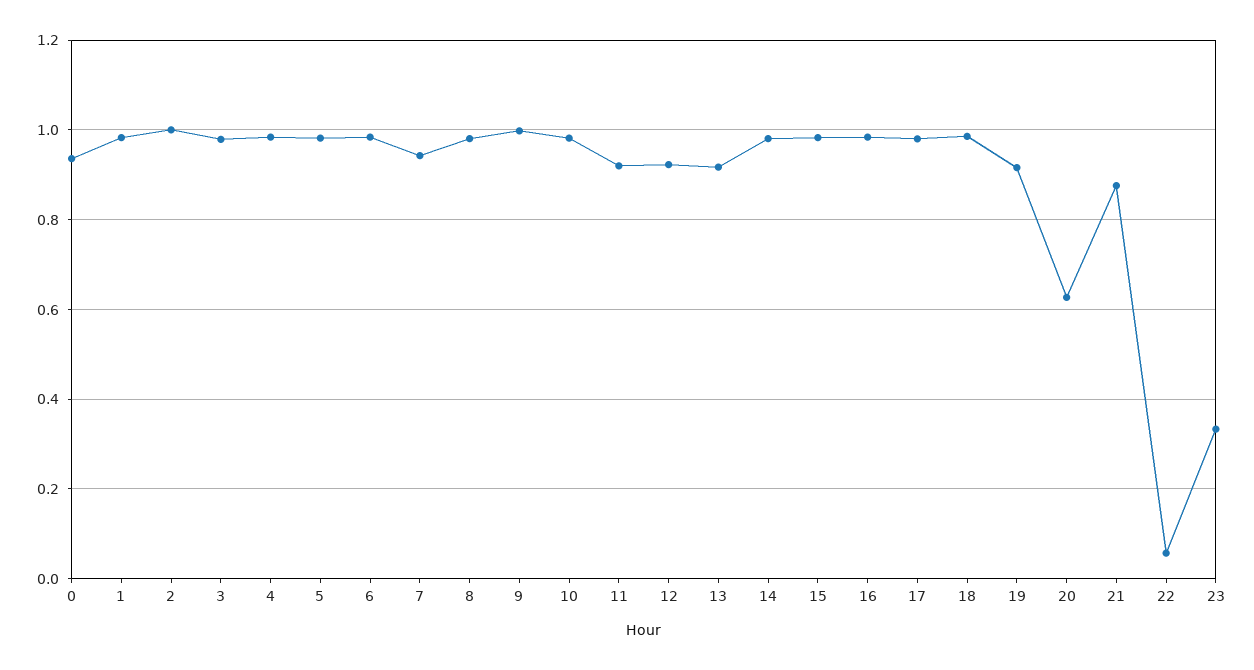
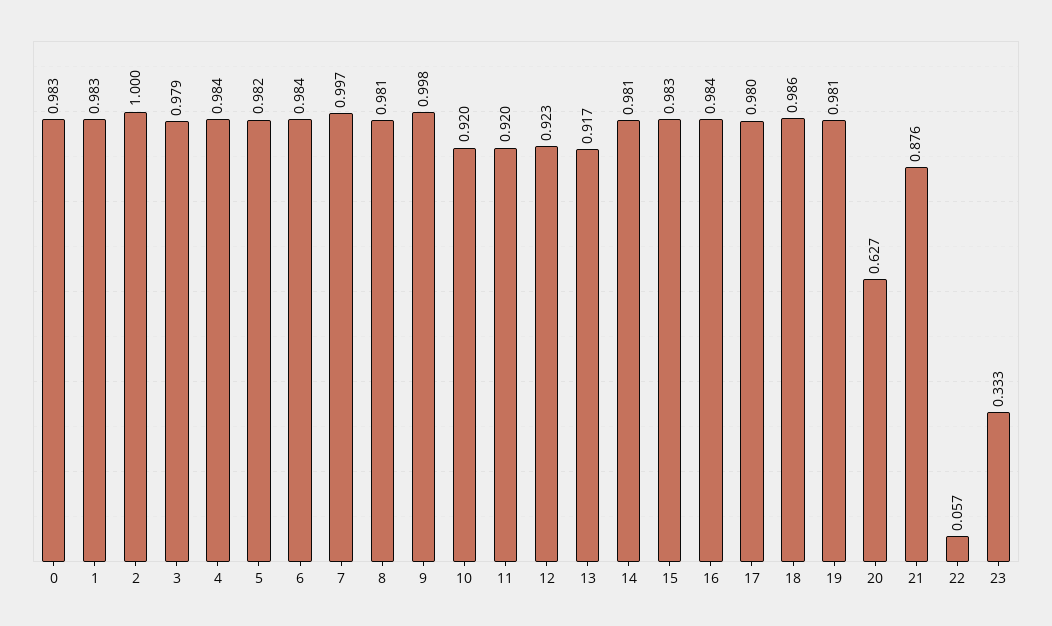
0: 0.94 -> 0.983
7: 0.94 -> 0.997
10: 0.98 -> 0.92
19: 0.92 -> 0.981

